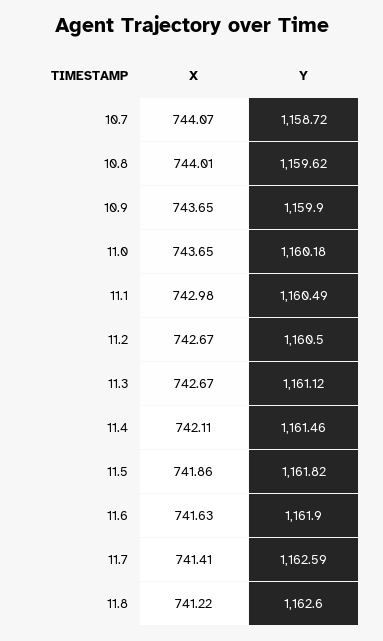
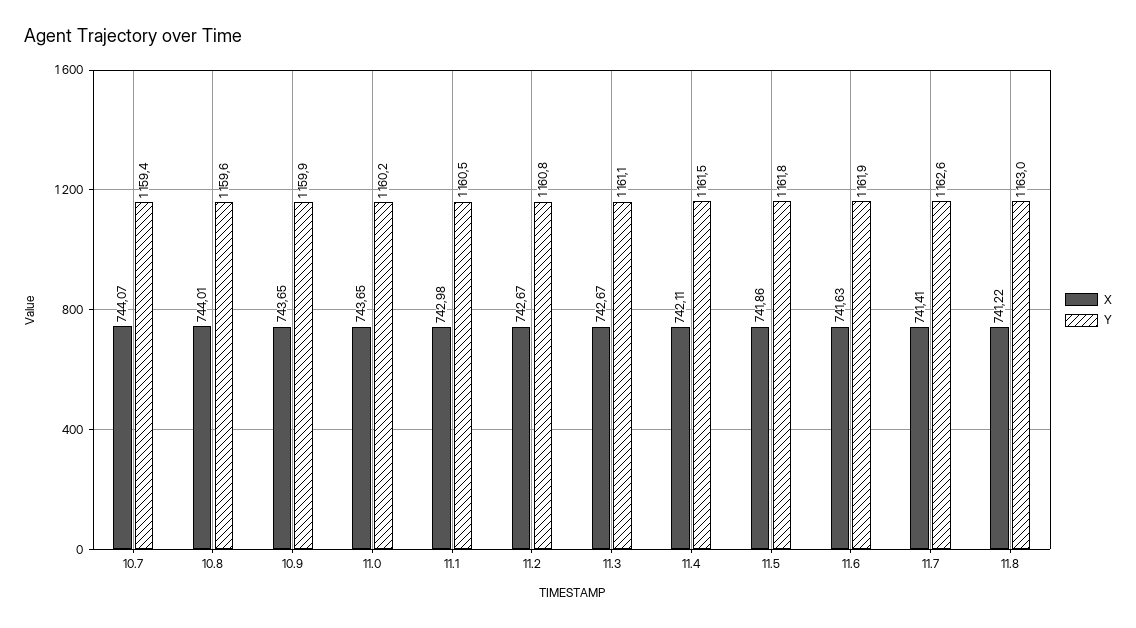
Y, 10.7: 1158.72 -> 1159.4
Y, 11.2: 1160.5 -> 1160.8
Y, 11.8: 1162.6 -> 1163

